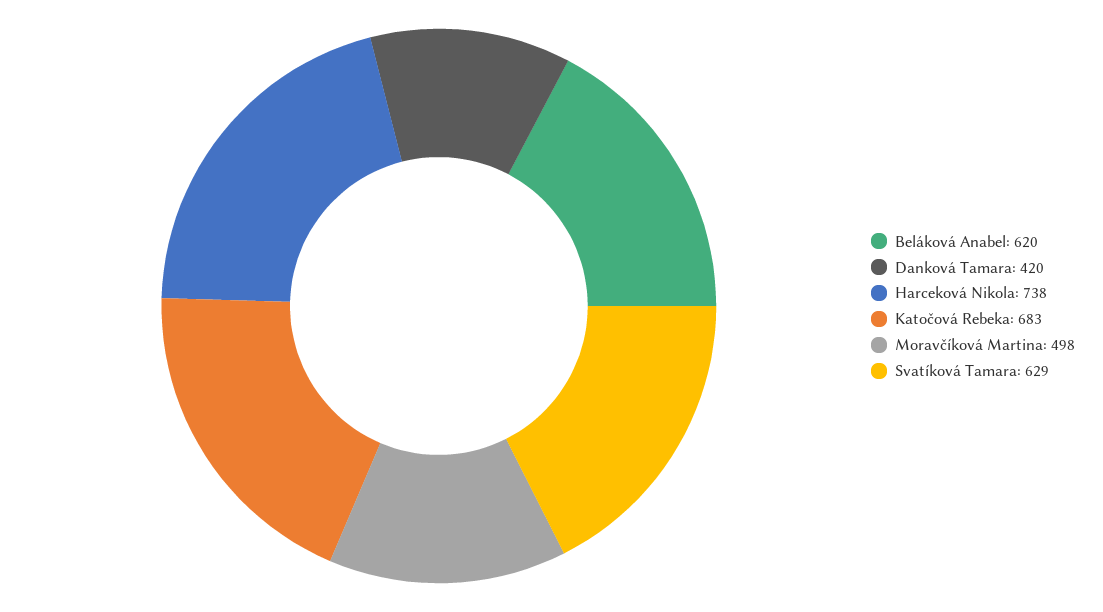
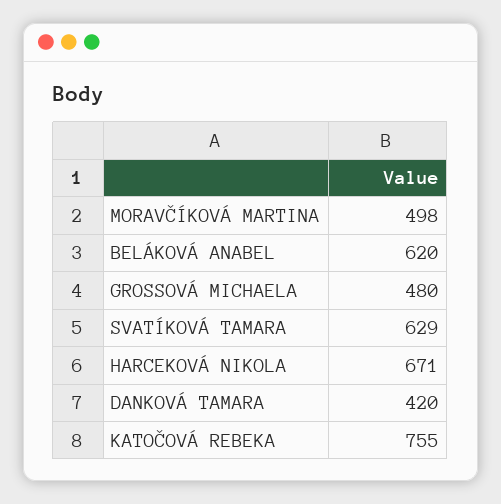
Harceková Nikola: 738 -> 671
Katočová Rebeka: 683 -> 755
GROSSOVÁ MICHAELA: none -> 480

